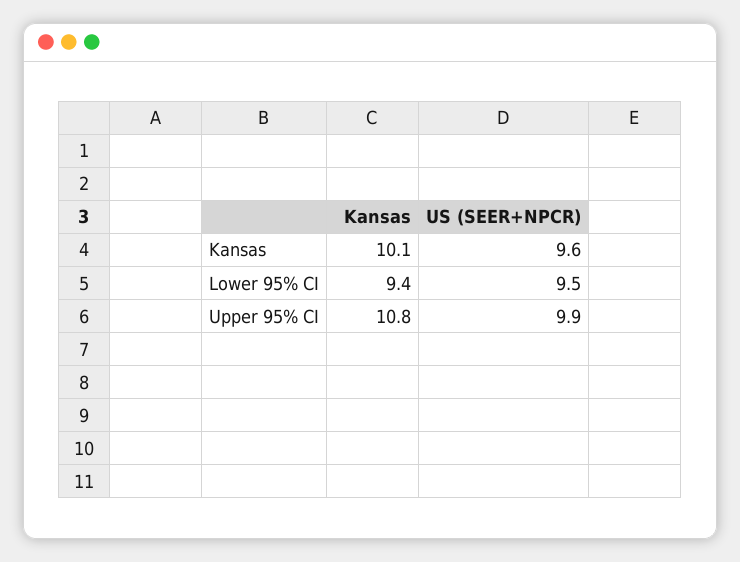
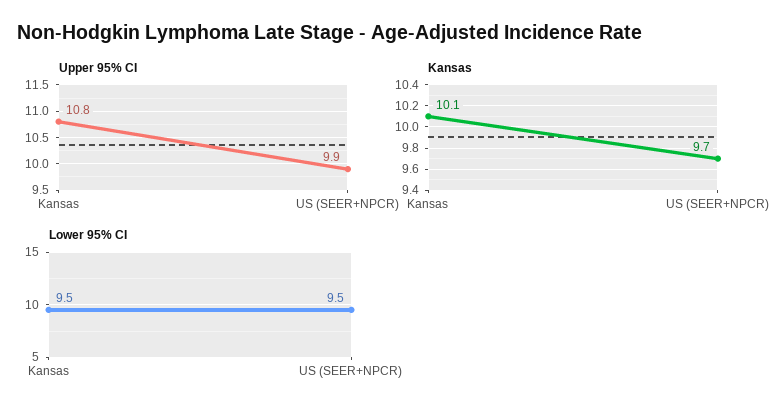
Kansas, US (SEER+NPCR): 9.6 -> 9.7
Lower 95% CI, Kansas: 9.4 -> 9.5

